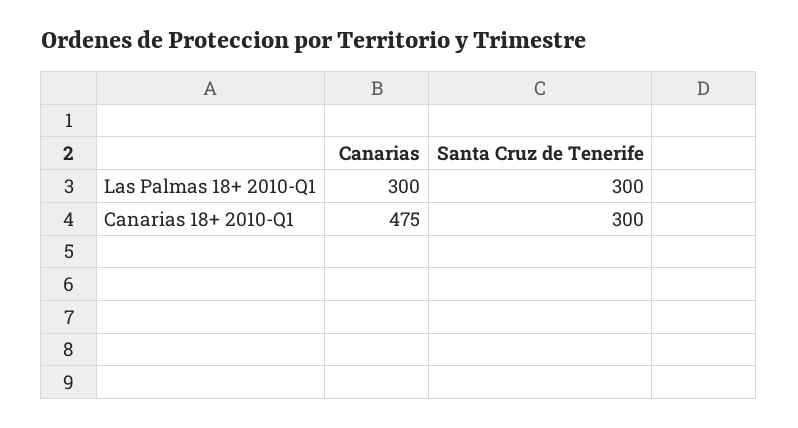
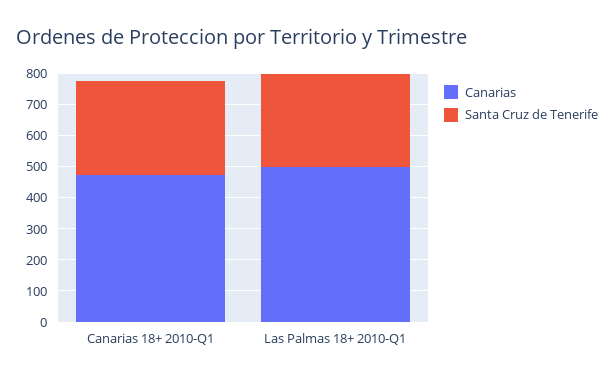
Canarias, Las Palmas 18+ 2010-Q1: 300 -> 500

